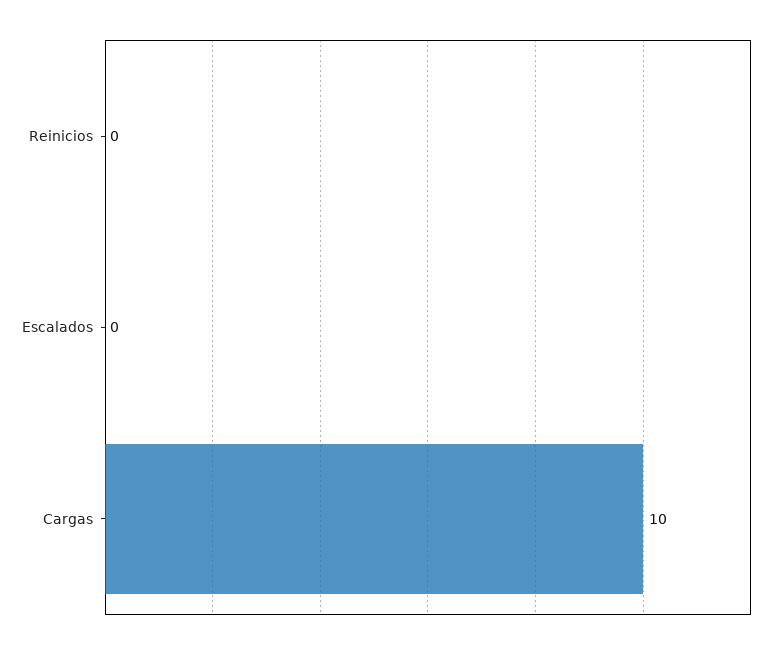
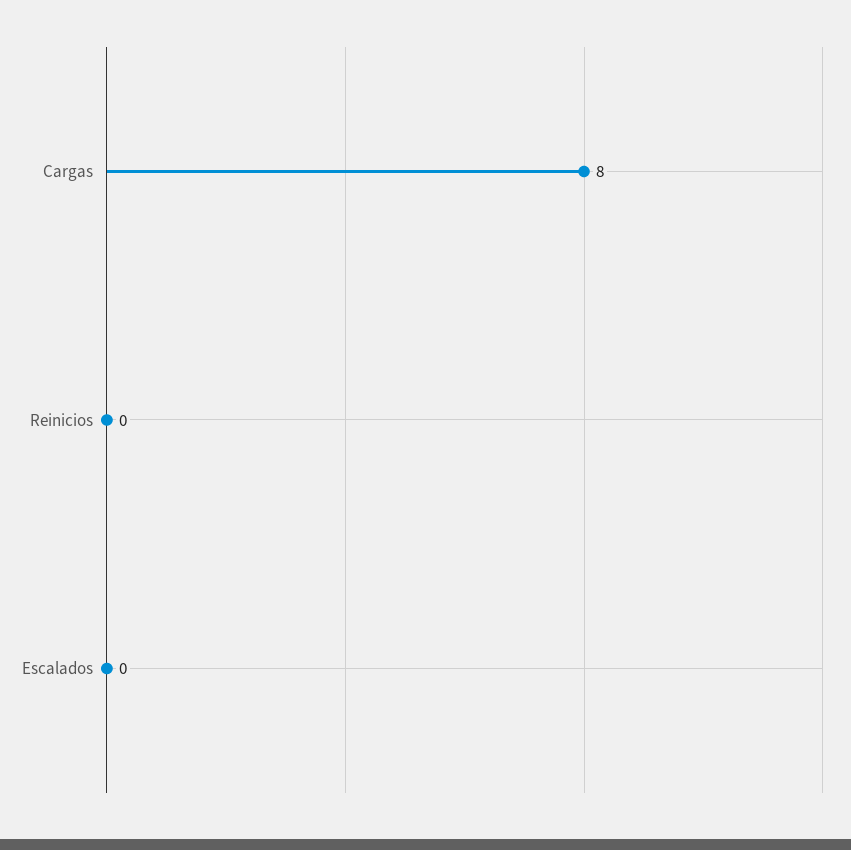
Cargas: 10 -> 8

